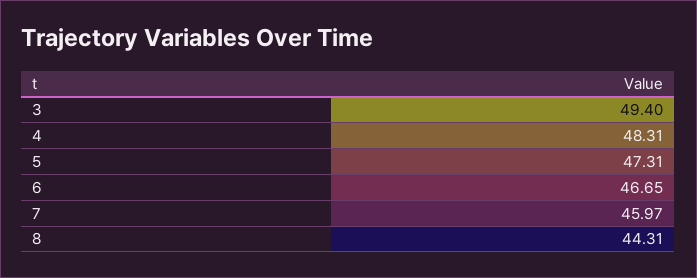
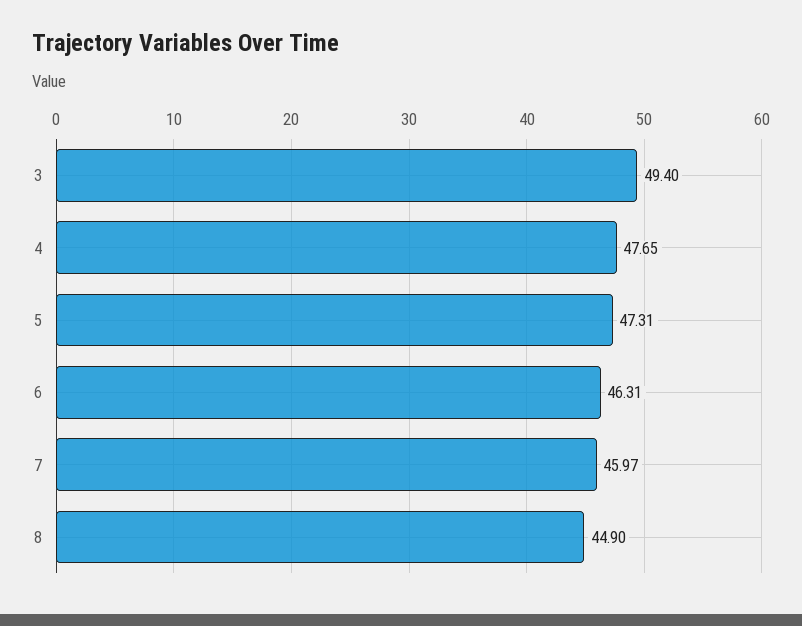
4: 48.31 -> 47.65
6: 46.65 -> 46.31
8: 44.31 -> 44.9

